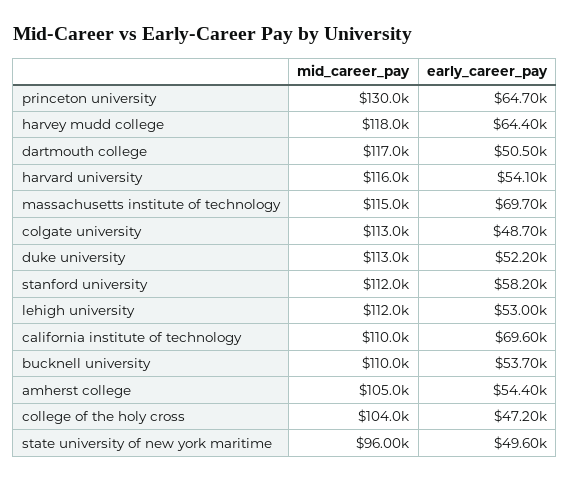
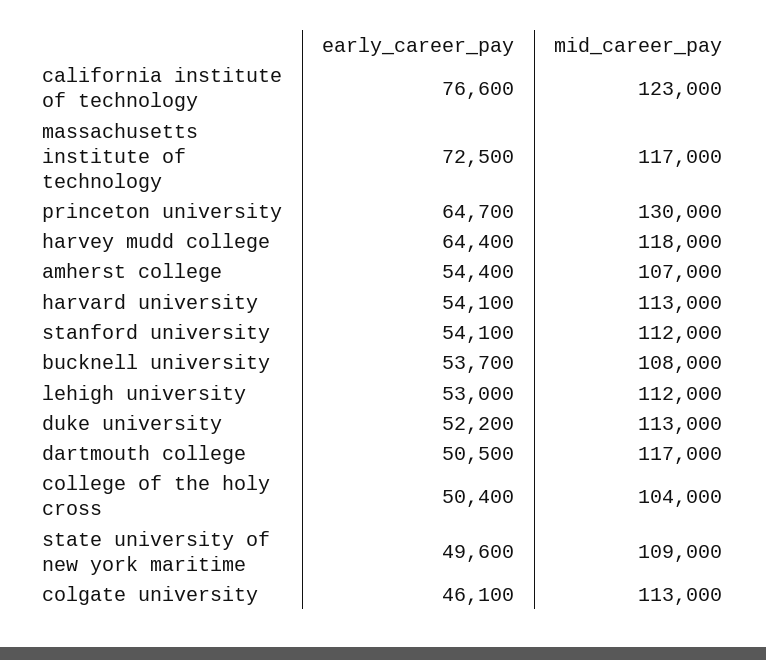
mid_career_pay, harvard university: 116000 -> 113000
mid_career_pay, massachusetts institute of technology: 115000 -> 117000
early_career_pay, massachusetts institute of technology: 69700 -> 72500
early_career_pay, colgate university: 48700 -> 46100
early_career_pay, stanford university: 58200 -> 54100
mid_career_pay, california institute of technology: 110000 -> 123000
early_career_pay, california institute of technology: 69600 -> 76600
mid_career_pay, bucknell university: 110000 -> 108000
mid_career_pay, amherst college: 105000 -> 107000
early_career_pay, college of the holy cross: 47200 -> 50400
mid_career_pay, state university of new york maritime: 96000 -> 109000

